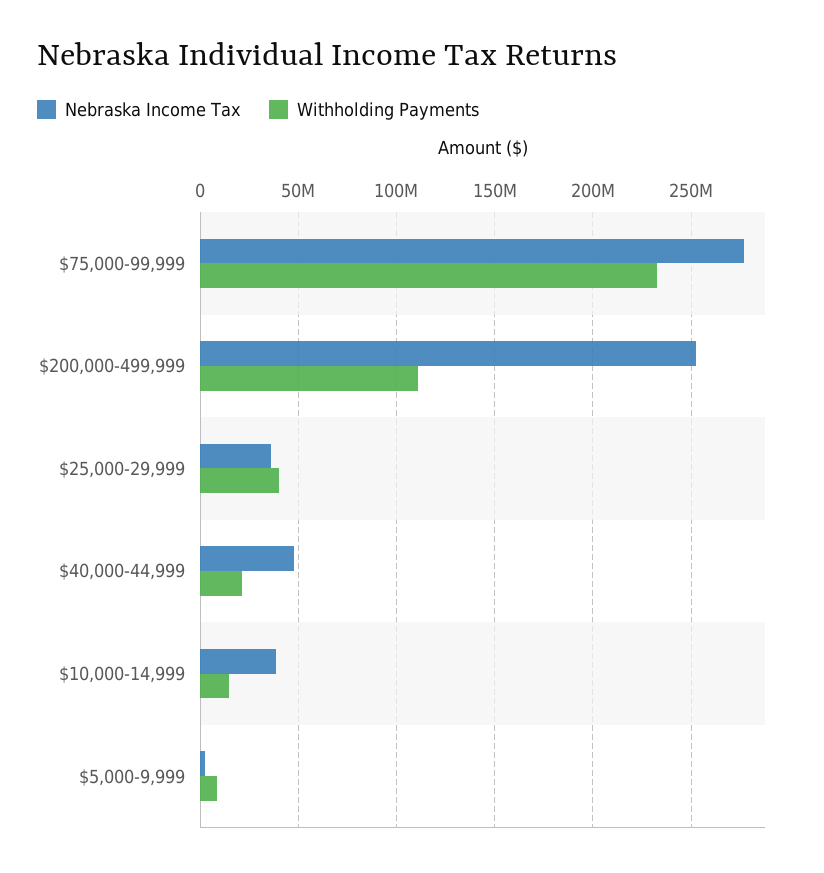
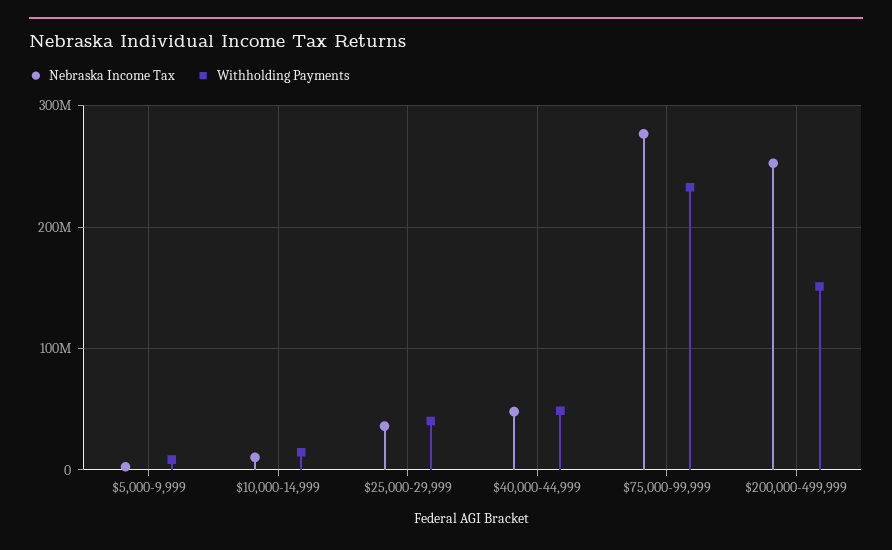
Withholding Payments, $200,000-499,999: 110000000 -> 150000000
Withholding Payments, $40,000-44,999: 20000000 -> 50000000
Nebraska Income Tax, $10,000-14,999: 40000000 -> 10000000

